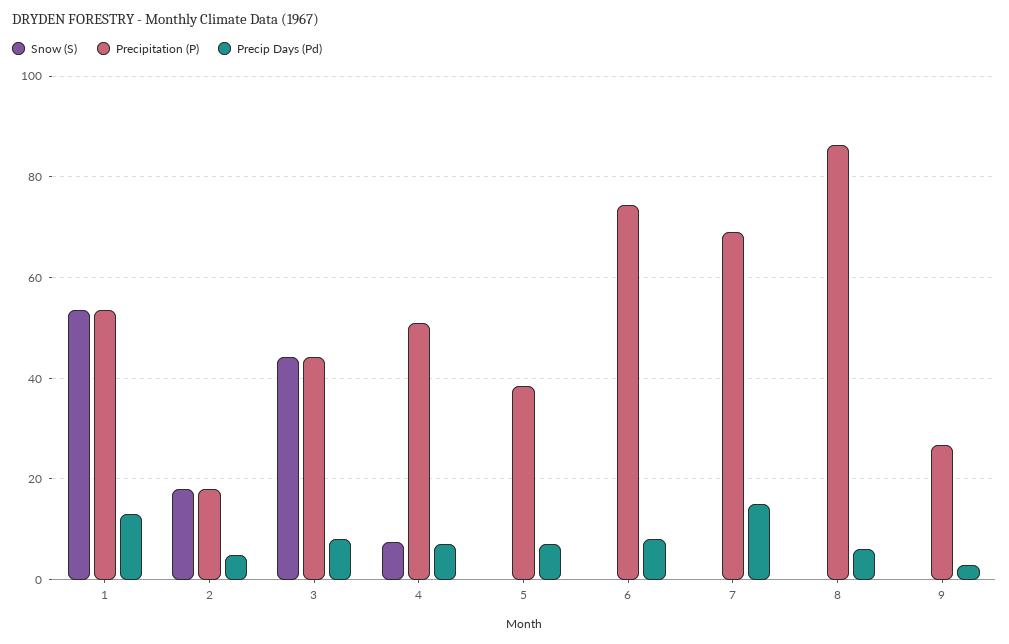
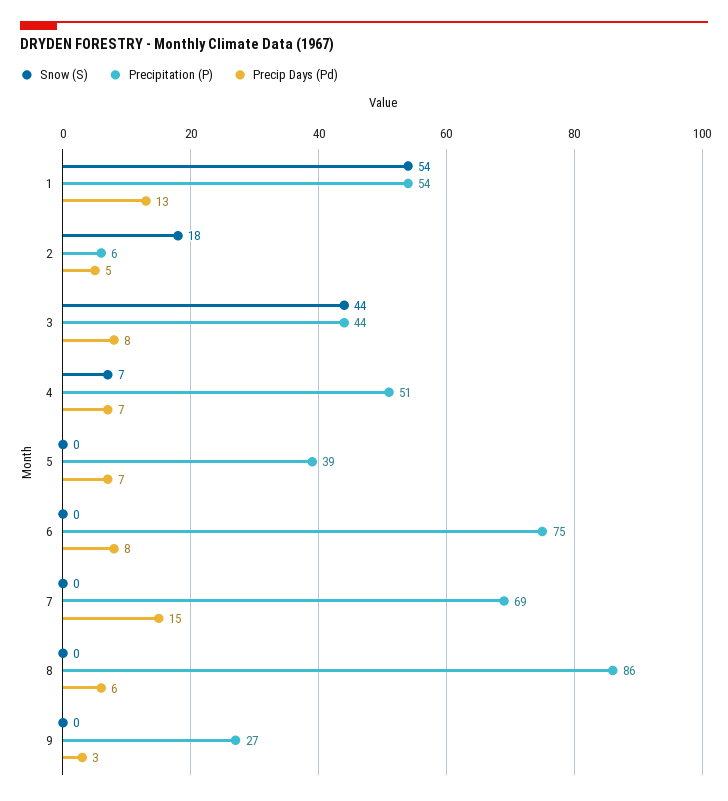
Precipitation (P), 2: 18 -> 6

